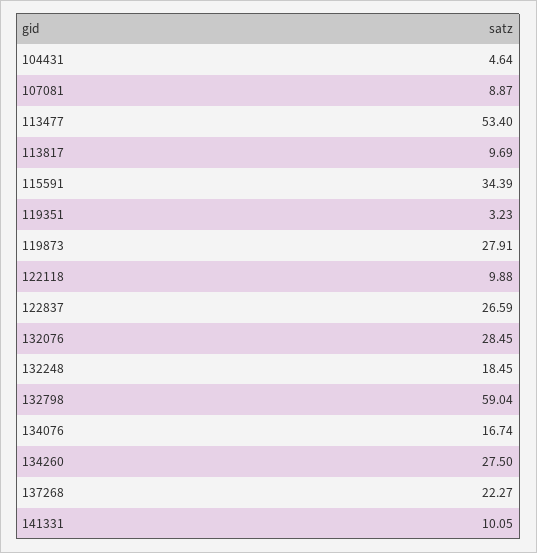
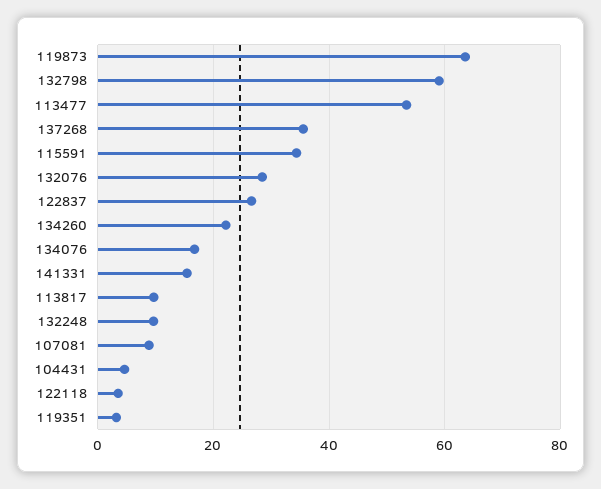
119873: 27.91 -> 64
122118: 9.88 -> 4
132248: 18.45 -> 10
134260: 27.5 -> 22
137268: 22.27 -> 36
141331: 10.05 -> 16

